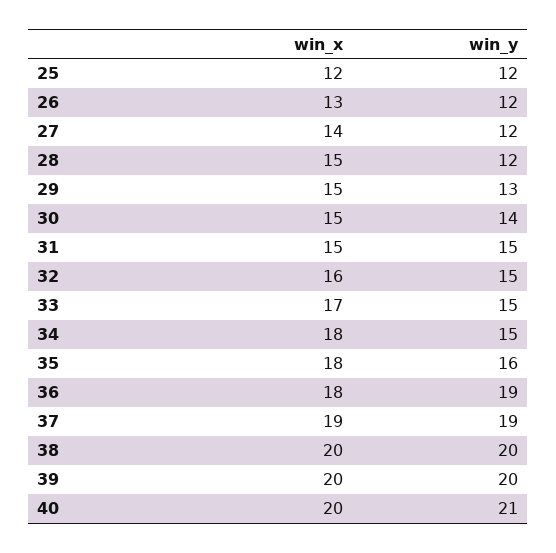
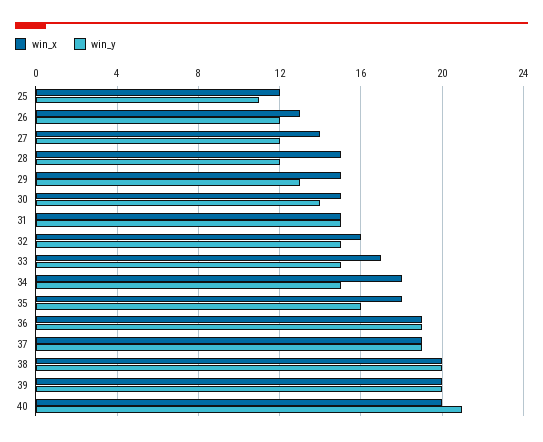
win_y, 25: 12 -> 11
win_x, 36: 18 -> 19

